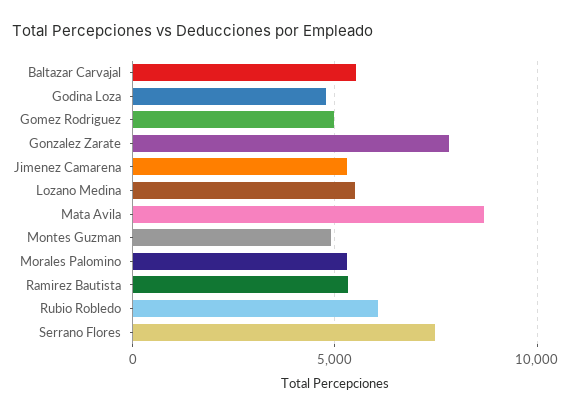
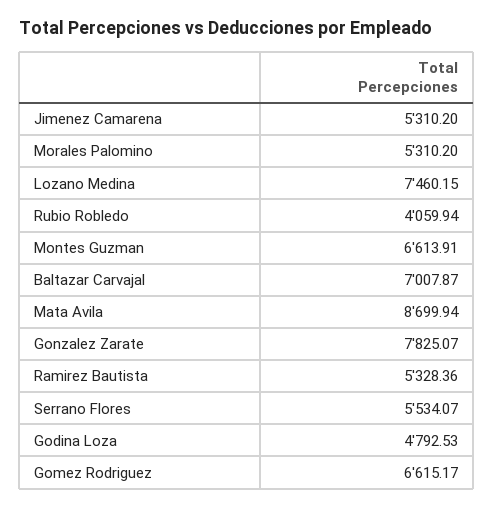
Baltazar Carvajal: 5500 -> 7007.87
Gomez Rodriguez: 5000 -> 6615.17
Lozano Medina: 5500 -> 7460.15
Montes Guzman: 5000 -> 6613.91
Rubio Robledo: 6000 -> 4059.94
Serrano Flores: 7500 -> 5534.07

